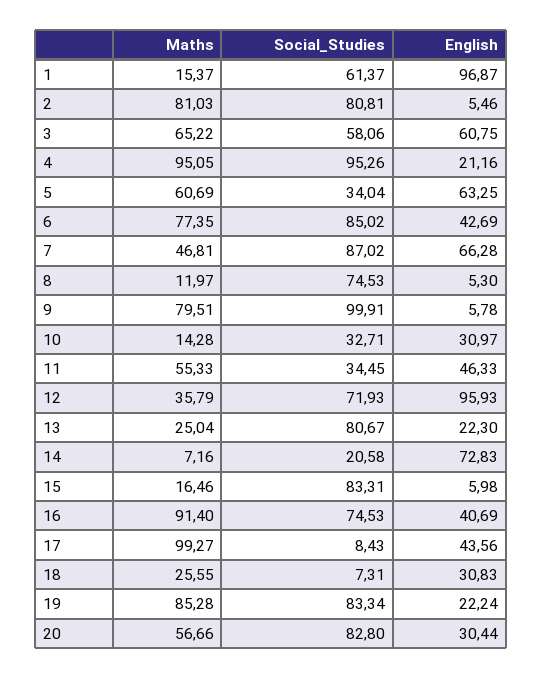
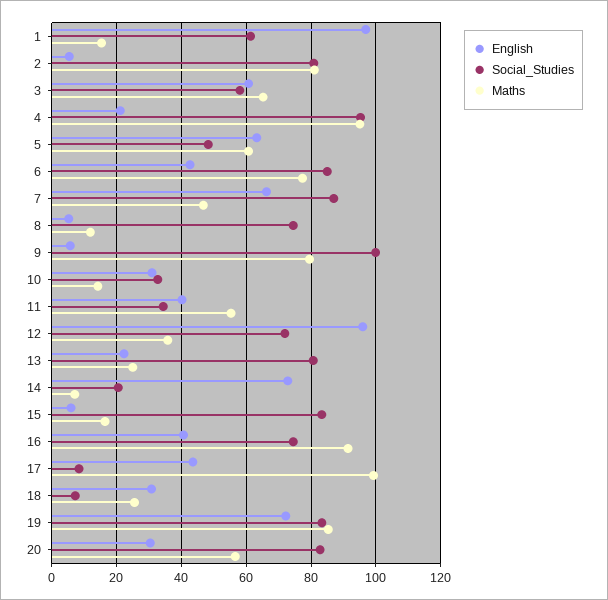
Social_Studies, 5: 34.04 -> 48
English, 11: 46.33 -> 40
English, 19: 22.24 -> 72

